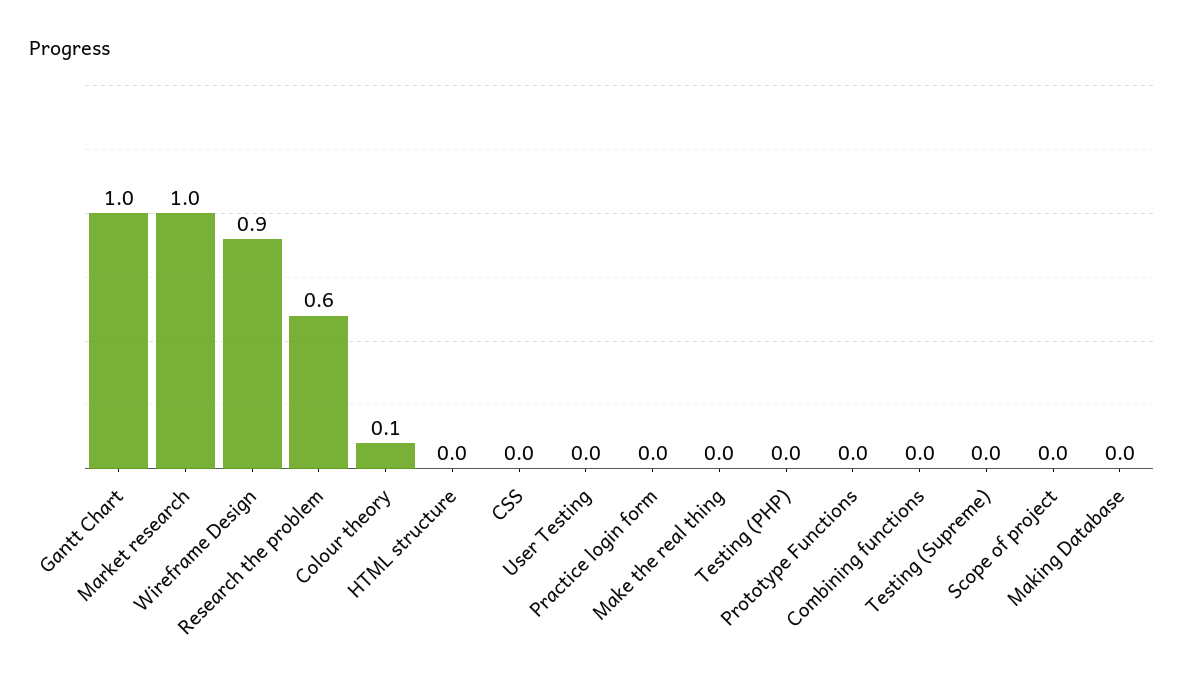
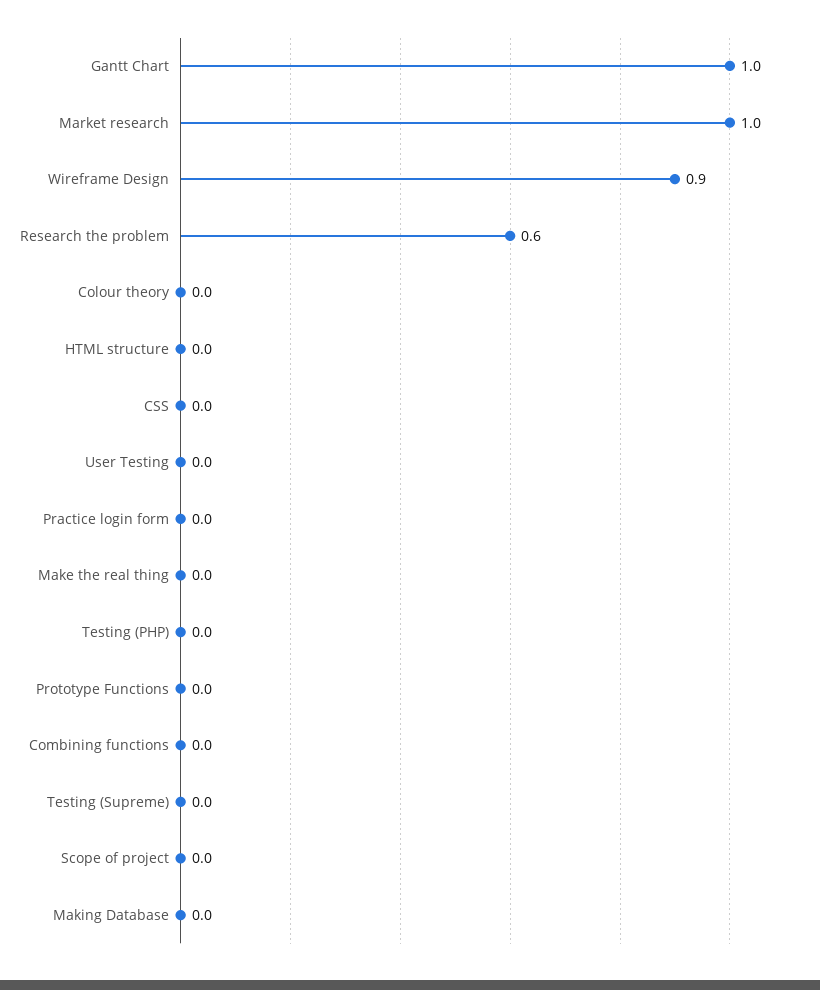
Colour theory: 0.1 -> 0

